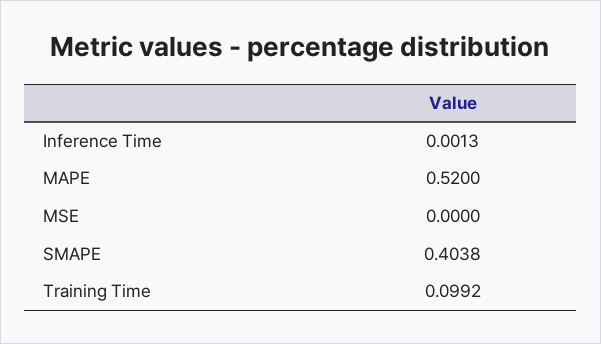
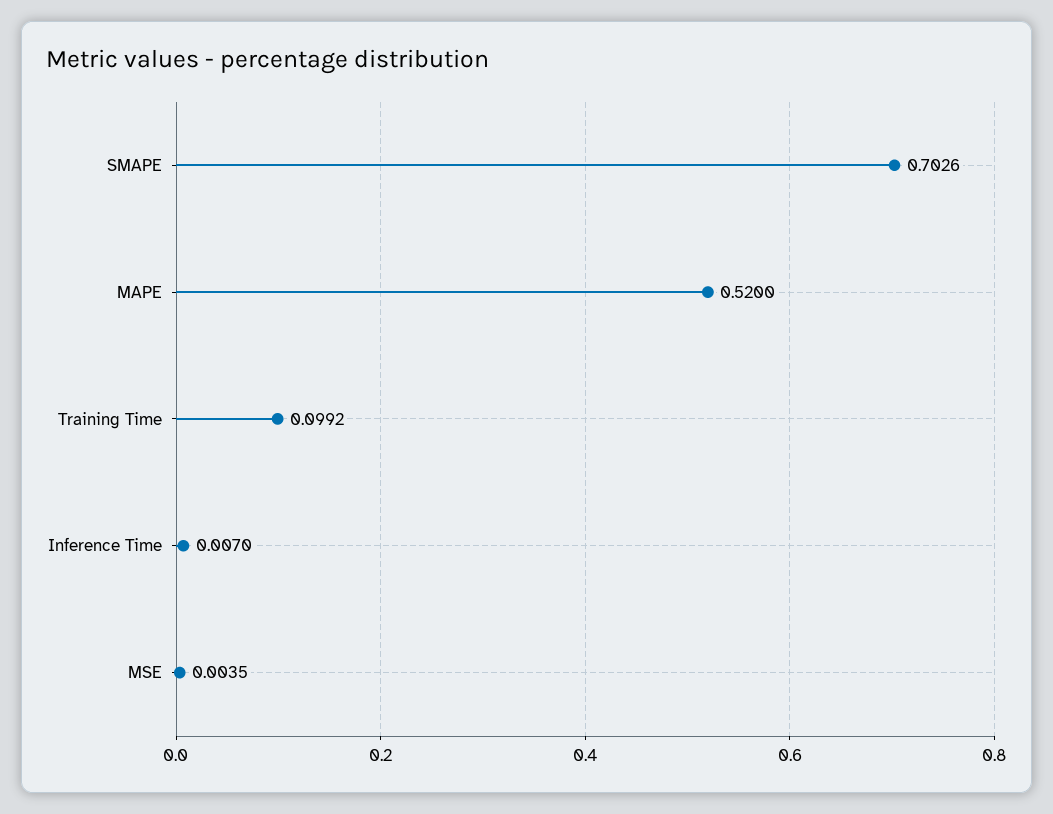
Inference Time: 0.0013 -> 0.007
MSE: 0 -> 0.0035
SMAPE: 0.4038 -> 0.7026

